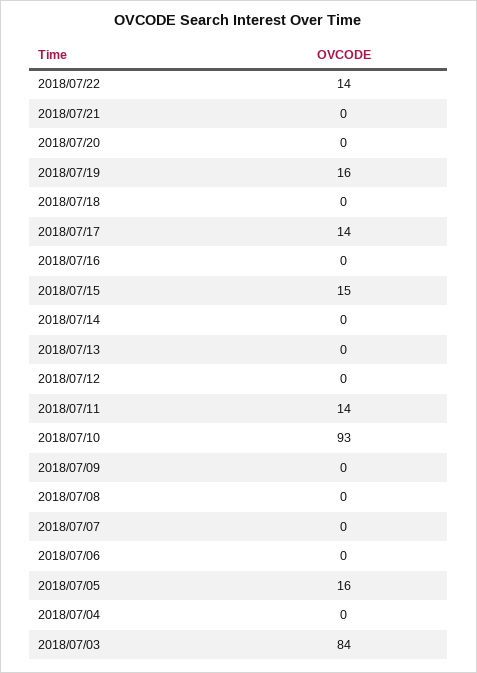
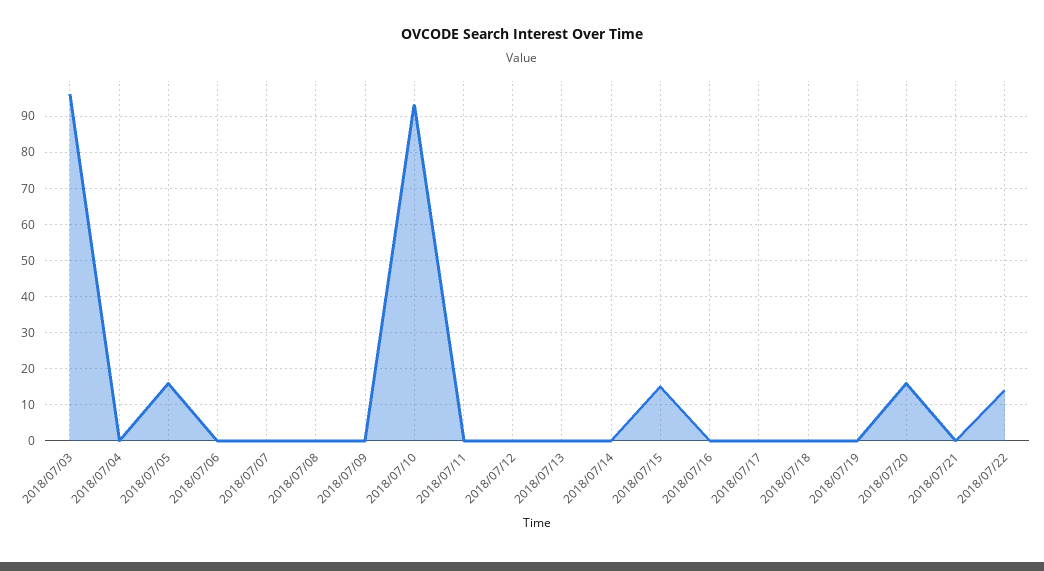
2018/07/20: 0 -> 15
2018/07/19: 16 -> 0
2018/07/17: 14 -> 0
2018/07/11: 14 -> 0
2018/07/03: 84 -> 95

